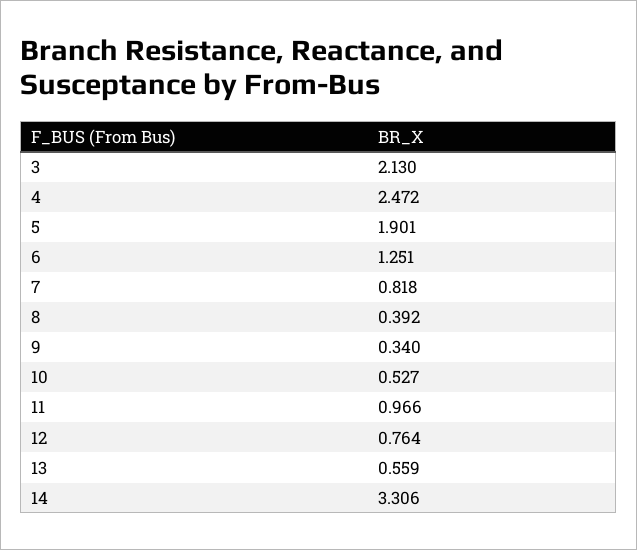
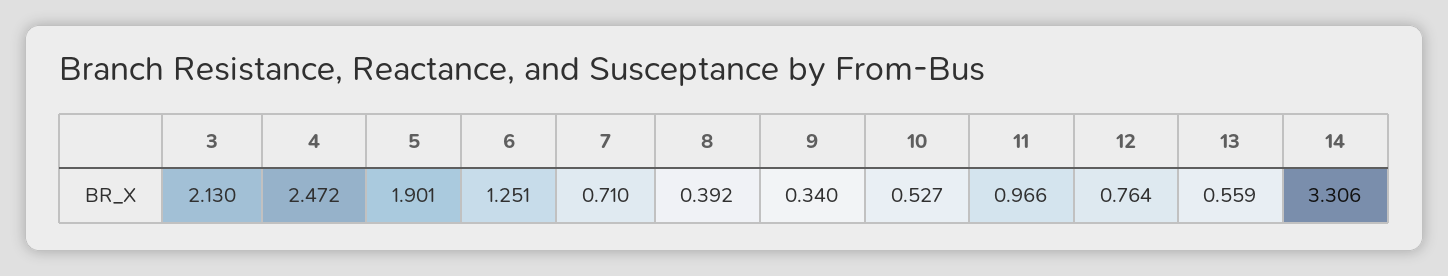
7: 0.818 -> 0.71

